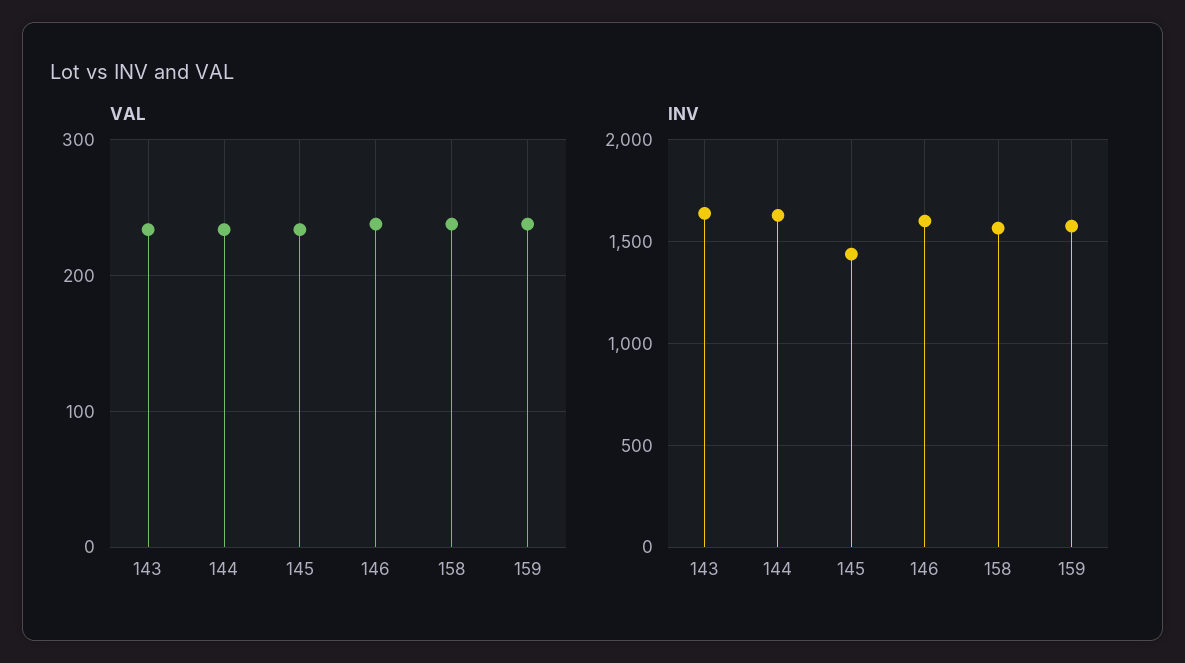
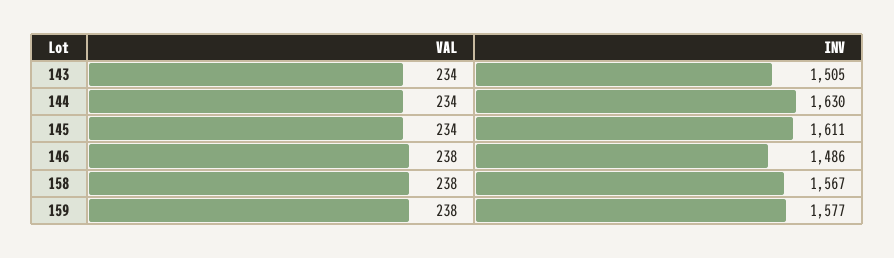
INV, 143: 1650 -> 1505
INV, 145: 1450 -> 1611
INV, 146: 1600 -> 1486

